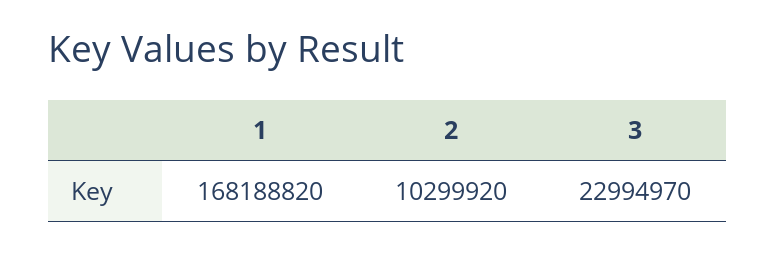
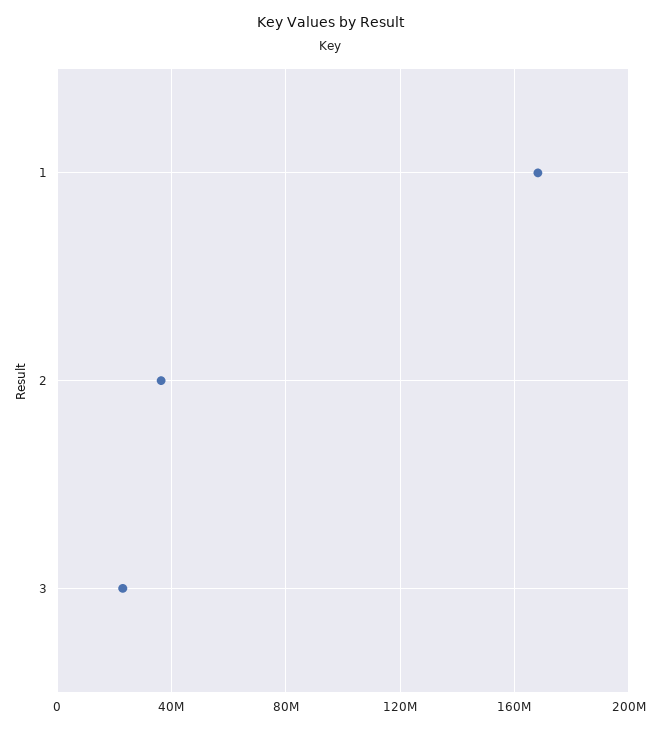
2: 10299920 -> 35000000

